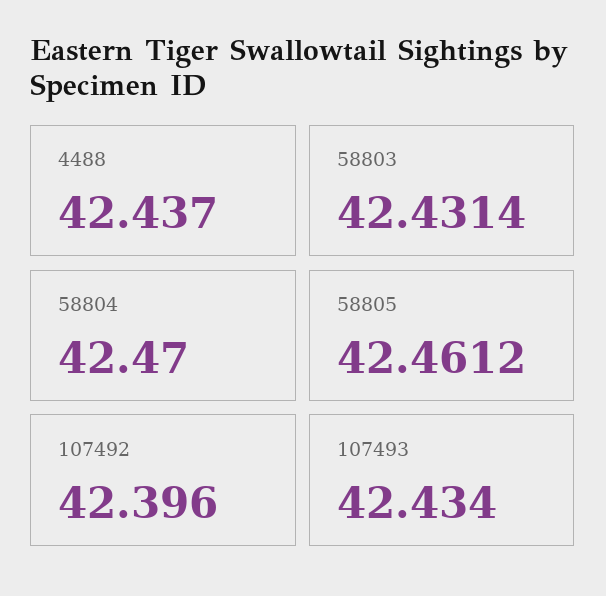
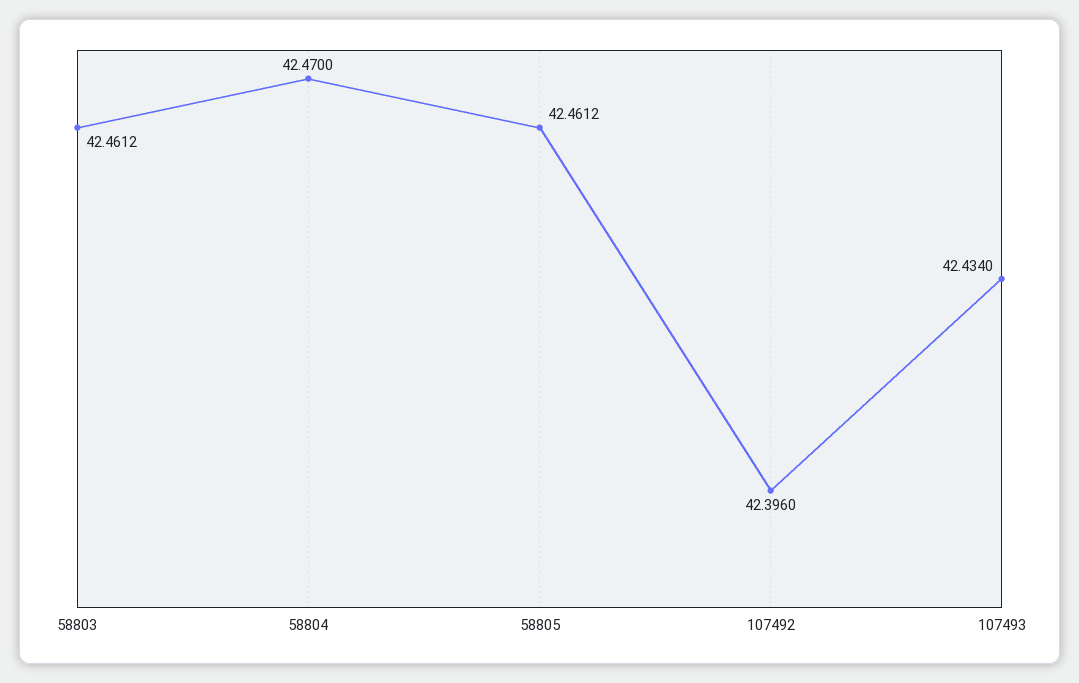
4488: 42.437 -> none
58803: 42.4314 -> 42.4612

